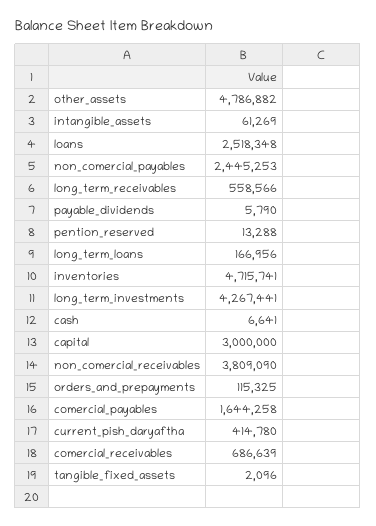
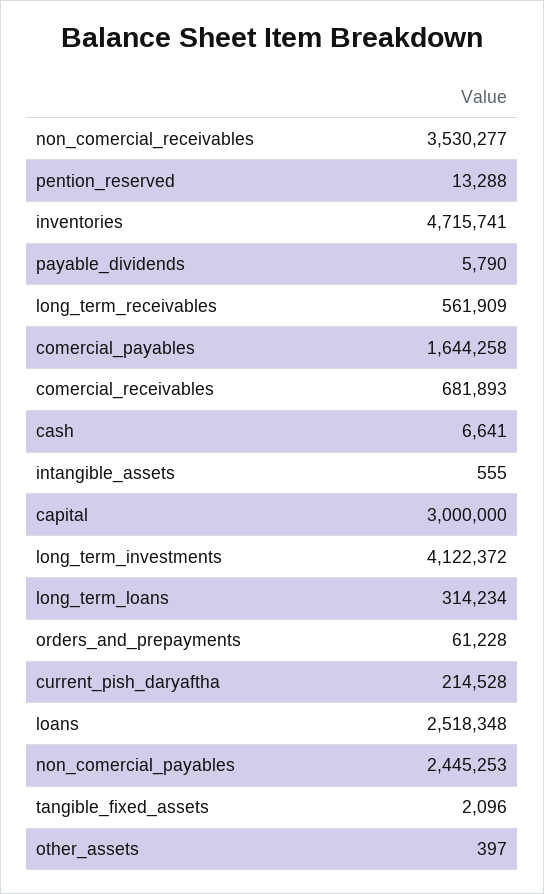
other_assets: 4786882 -> 397
intangible_assets: 61269 -> 555
long_term_receivables: 558566 -> 561909
long_term_loans: 166956 -> 314234
long_term_investments: 4267441 -> 4122372
non_comercial_receivables: 3809090 -> 3530277
orders_and_prepayments: 115325 -> 61228
current_pish_daryaftha: 414780 -> 214528
comercial_receivables: 686639 -> 681893

